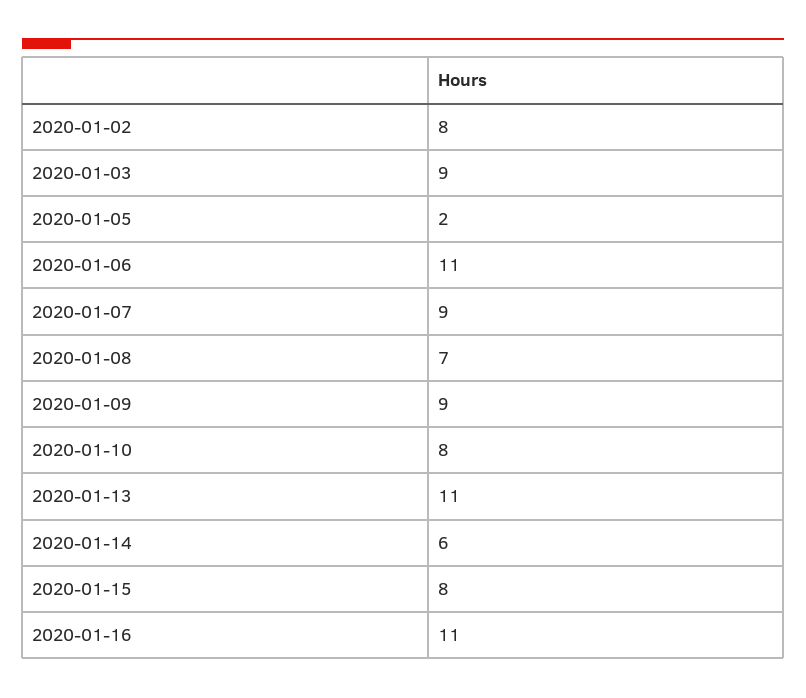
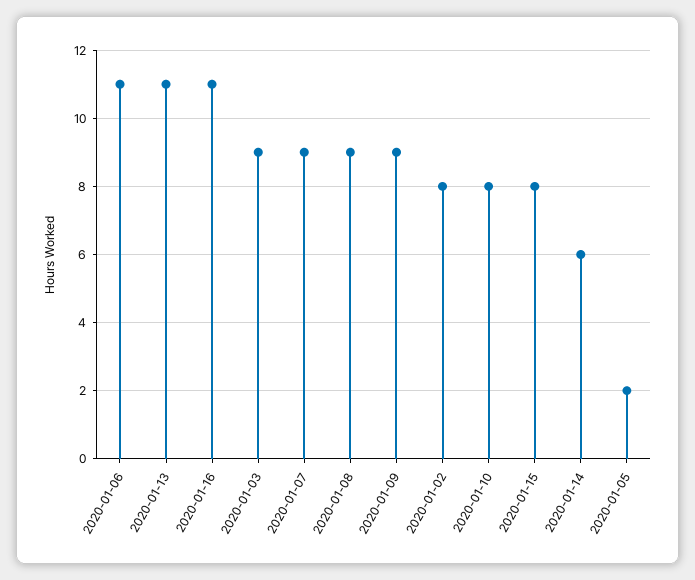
2020-01-08: 7 -> 9

